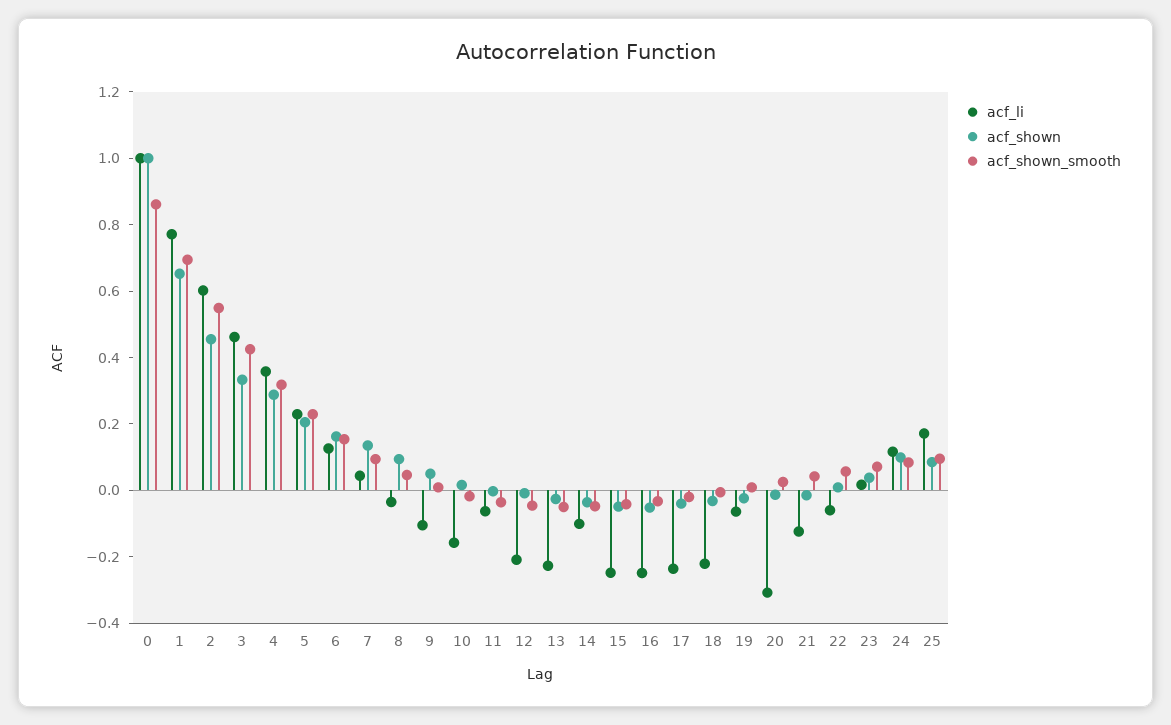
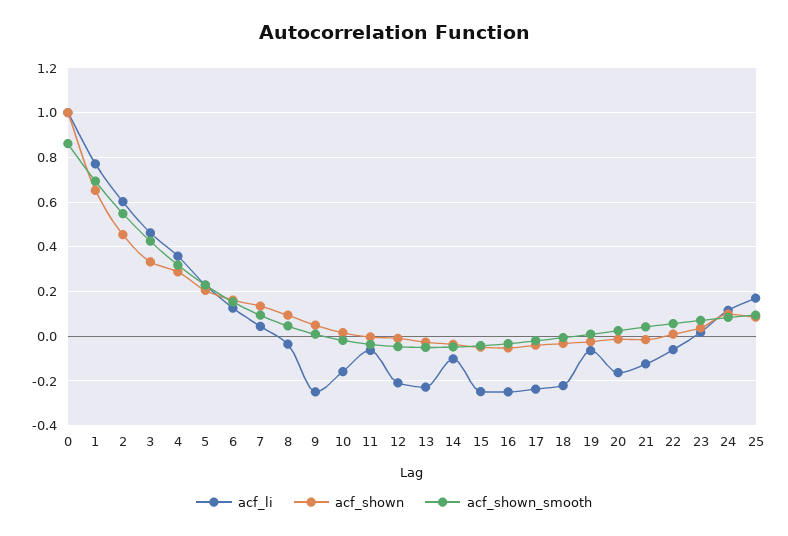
acf_li, 9: -0.1 -> -0.25
acf_li, 20: -0.3 -> -0.15

